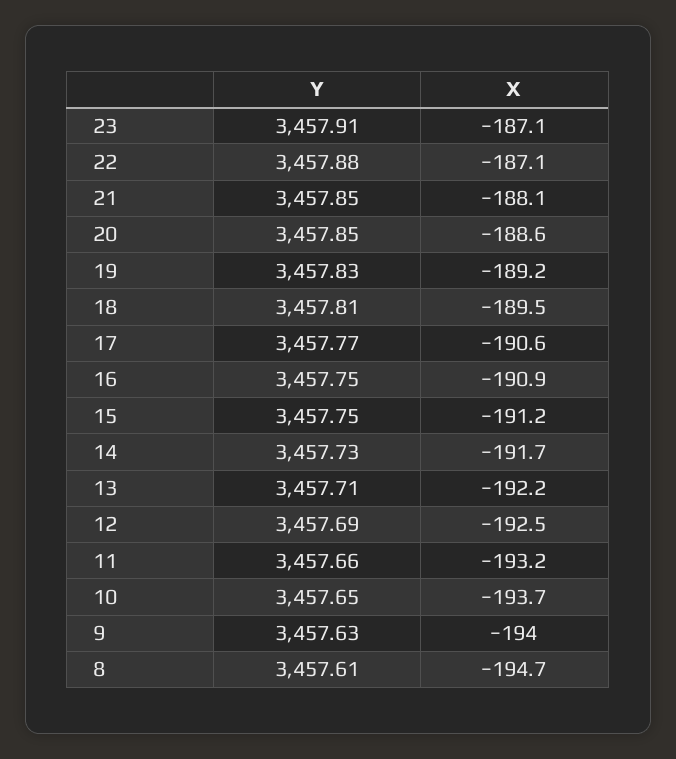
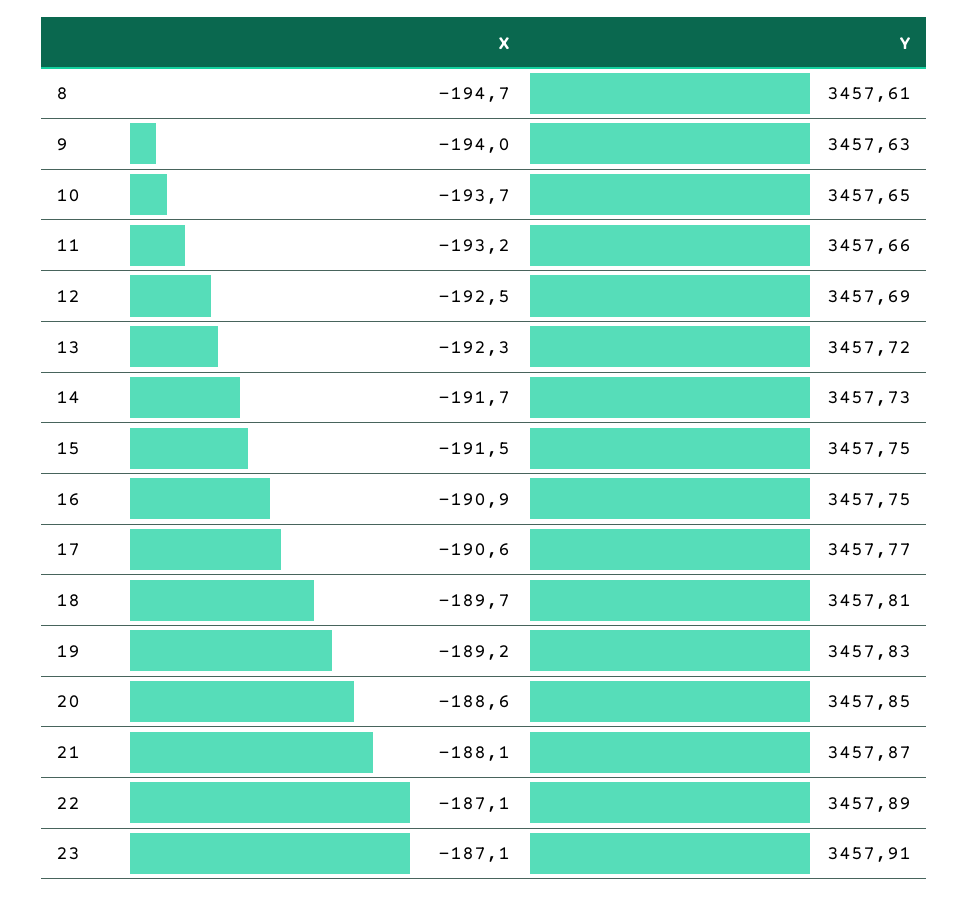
Y, 22: 3457.88 -> 3457.89
Y, 21: 3457.85 -> 3457.87
X, 18: -189.5 -> -189.7
X, 15: -191.2 -> -191.5
Y, 13: 3457.71 -> 3457.72
X, 13: -192.2 -> -192.3

